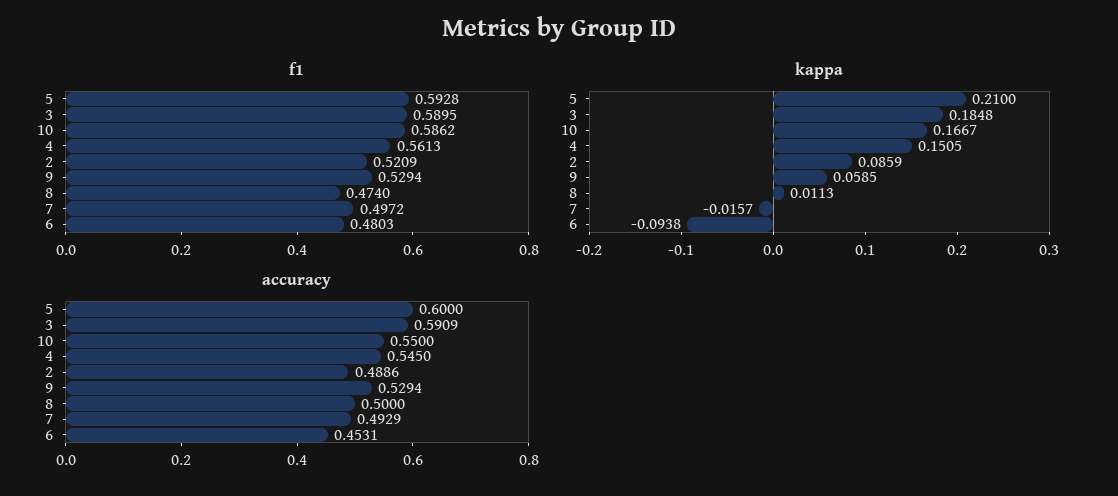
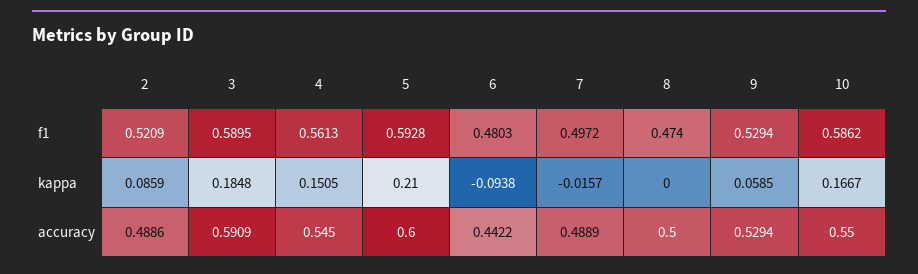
kappa, 8: 0.0113 -> 0
accuracy, 7: 0.4929 -> 0.4889
accuracy, 6: 0.4531 -> 0.4422

